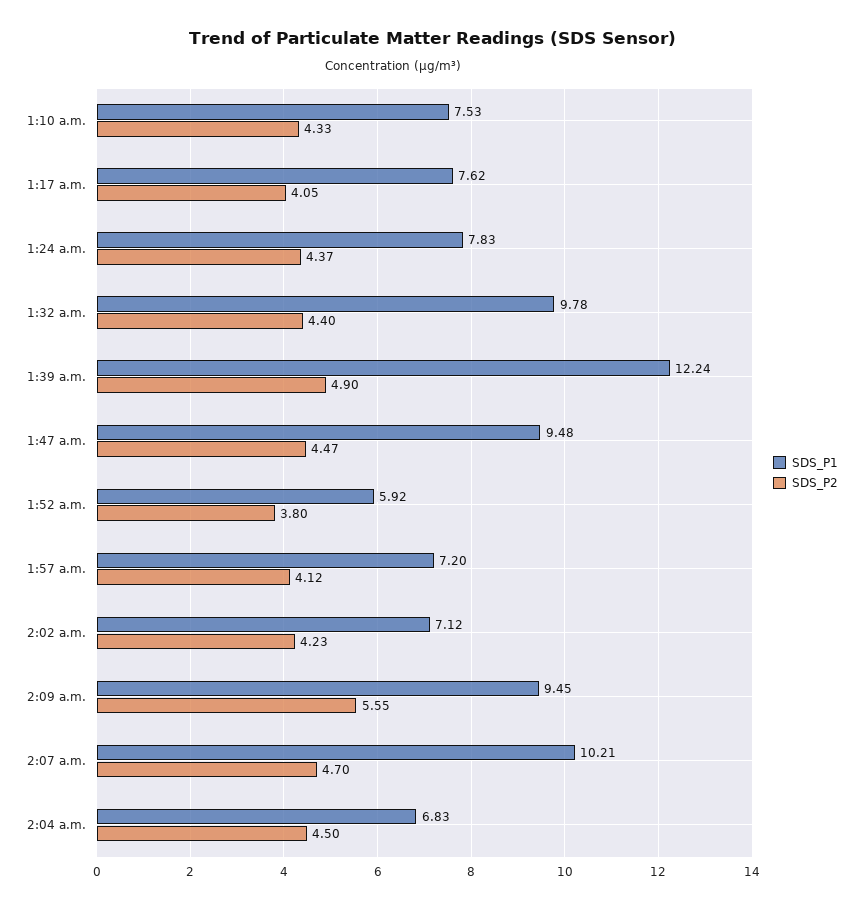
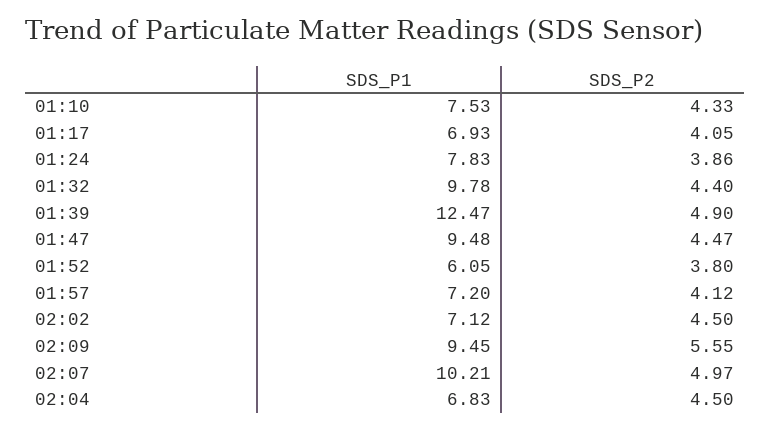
SDS_P1, 1:17 a.m.: 7.62 -> 6.93
SDS_P2, 1:24 a.m.: 4.37 -> 3.86
SDS_P1, 1:39 a.m.: 12.24 -> 12.47
SDS_P1, 1:52 a.m.: 5.92 -> 6.05
SDS_P2, 2:02 a.m.: 4.23 -> 4.5
SDS_P2, 2:07 a.m.: 4.7 -> 4.97

